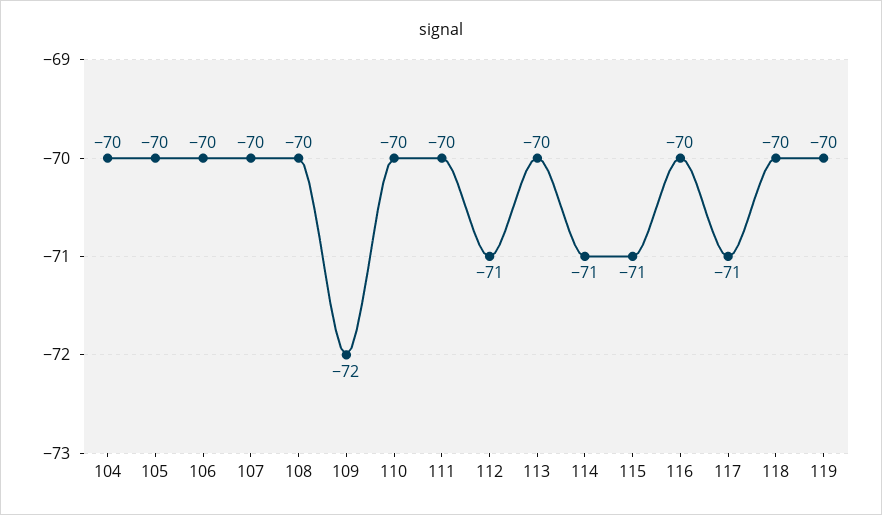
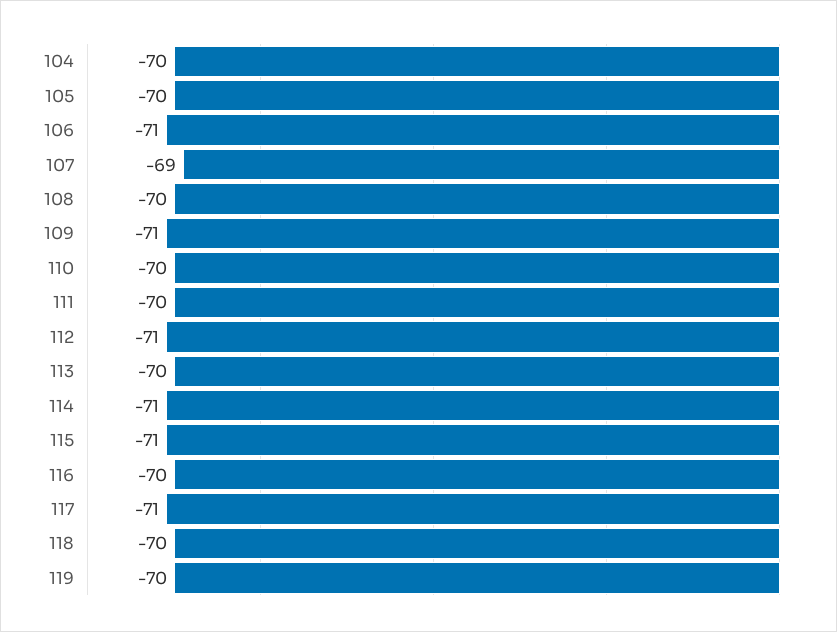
106: -70 -> -71
107: -70 -> -69
109: -72 -> -71

